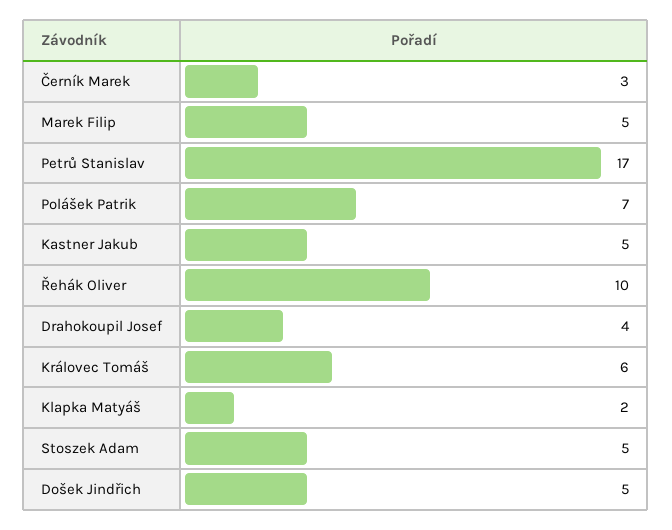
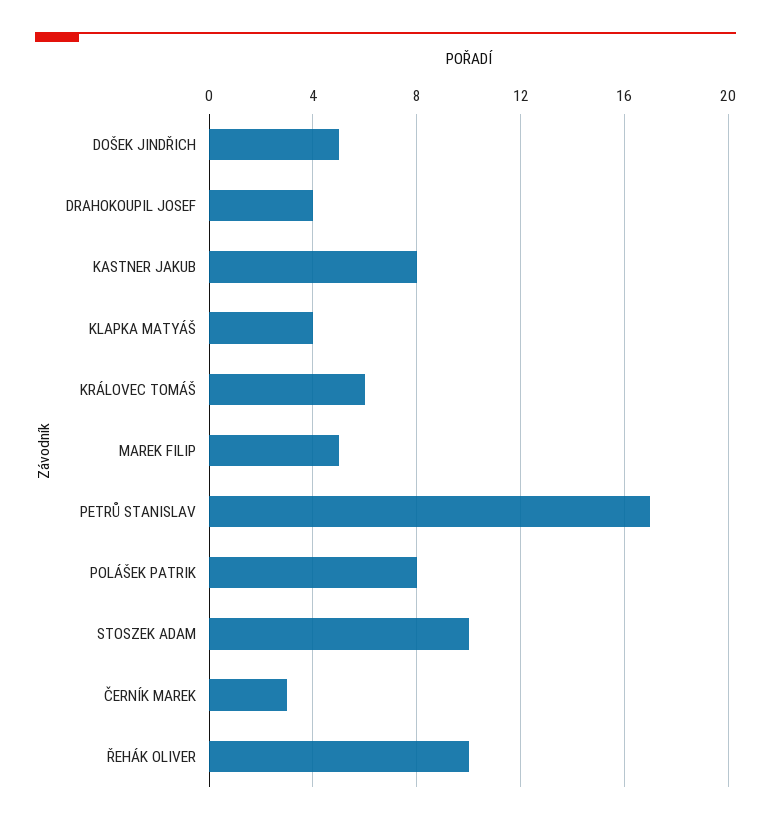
Polášek Patrik: 7 -> 8
Kastner Jakub: 5 -> 8
Klapka Matyáš: 2 -> 4
Stoszek Adam: 5 -> 10

